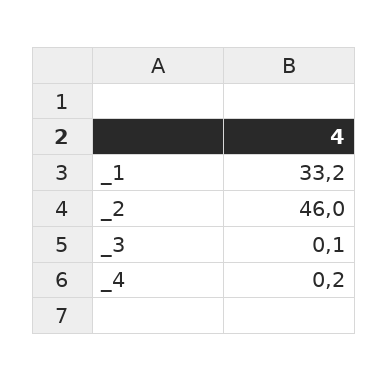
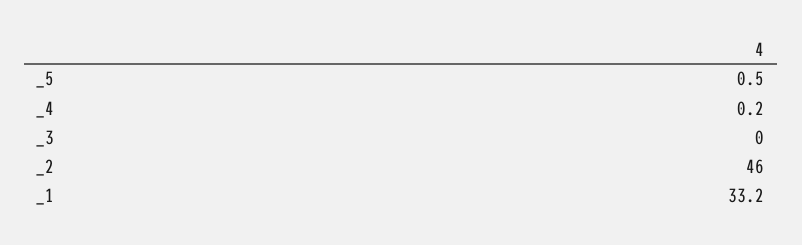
_3: 0.1 -> 0
_5: none -> 0.5

